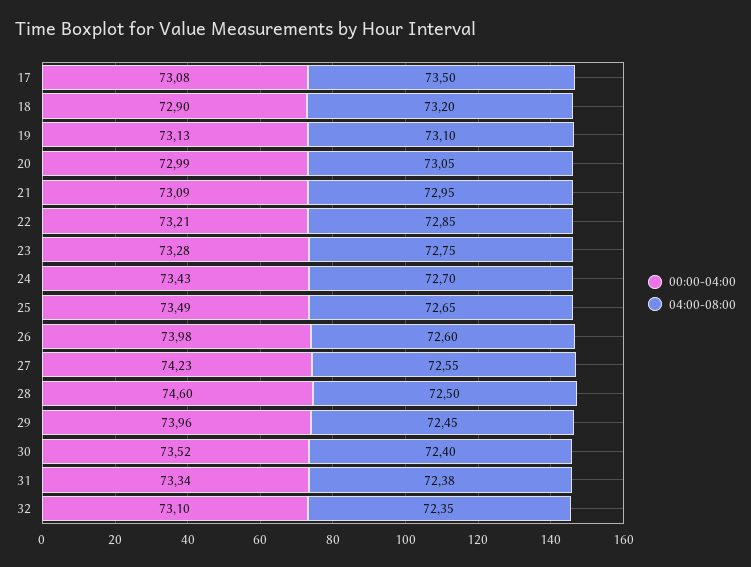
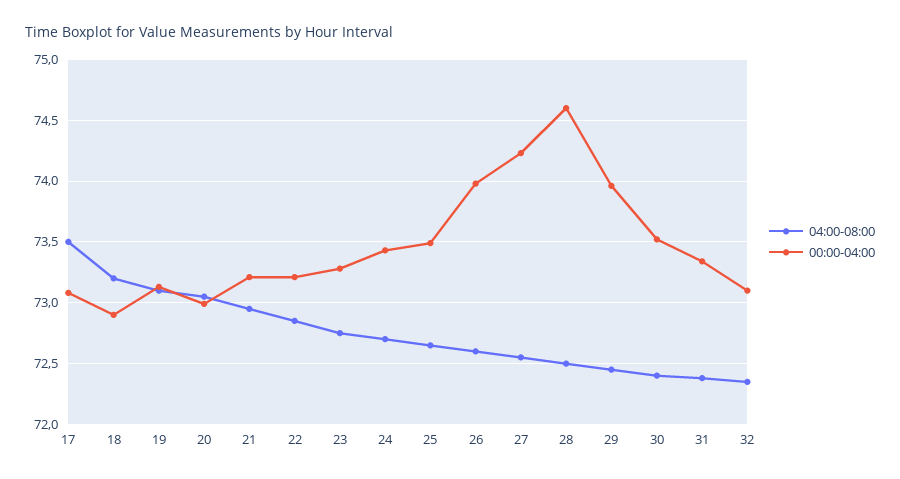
00:00-04:00, 21: 73.09 -> 73.2

